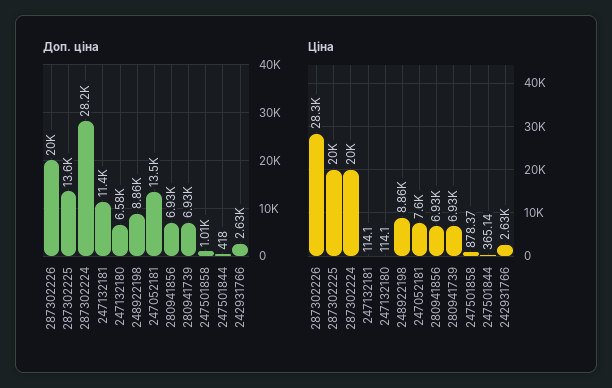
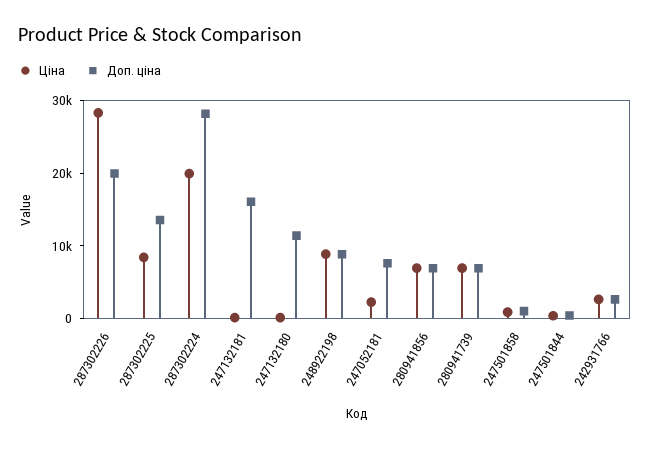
Доп. ціна, 247132181: 11400 -> 16000
Доп. ціна, 247132180: 6580 -> 12000
Доп. ціна, 247052181: 13500 -> 8000
Ціна, 287302225: 20000 -> 8000
Ціна, 247052181: 7600 -> 2000

